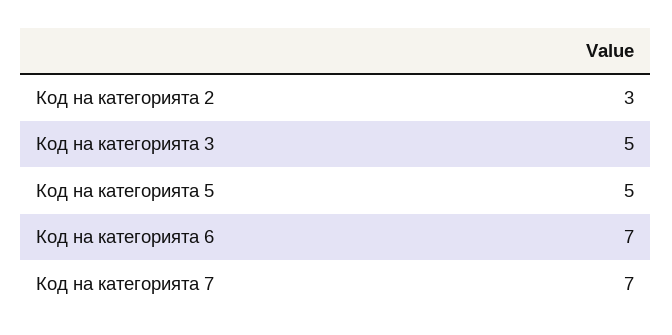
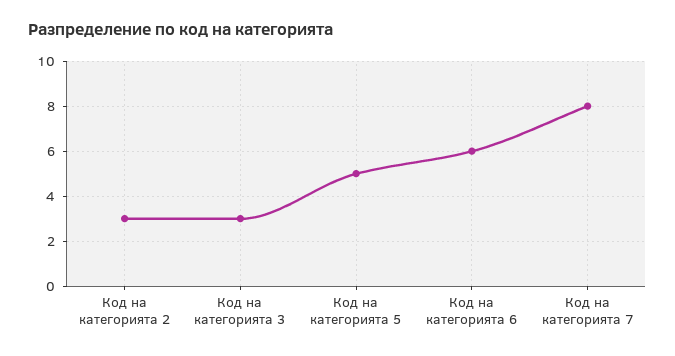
Код на категорията 3: 5 -> 3
Код на категорията 6: 7 -> 6
Код на категорията 7: 7 -> 8

